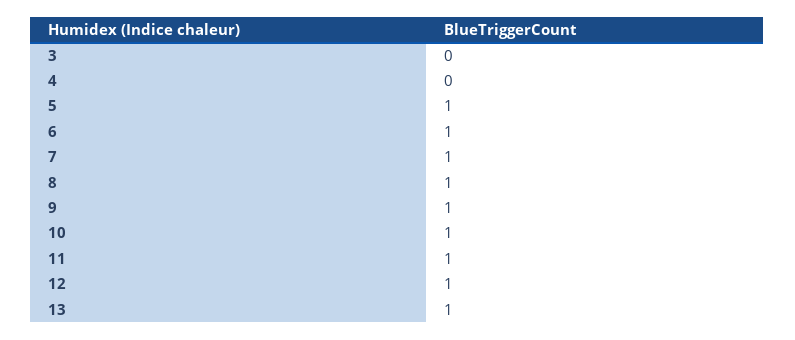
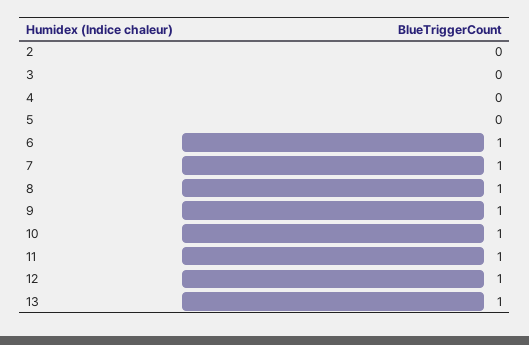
5: 1 -> 0
2: none -> 0

